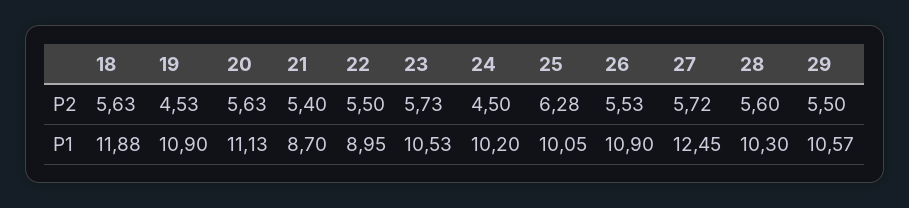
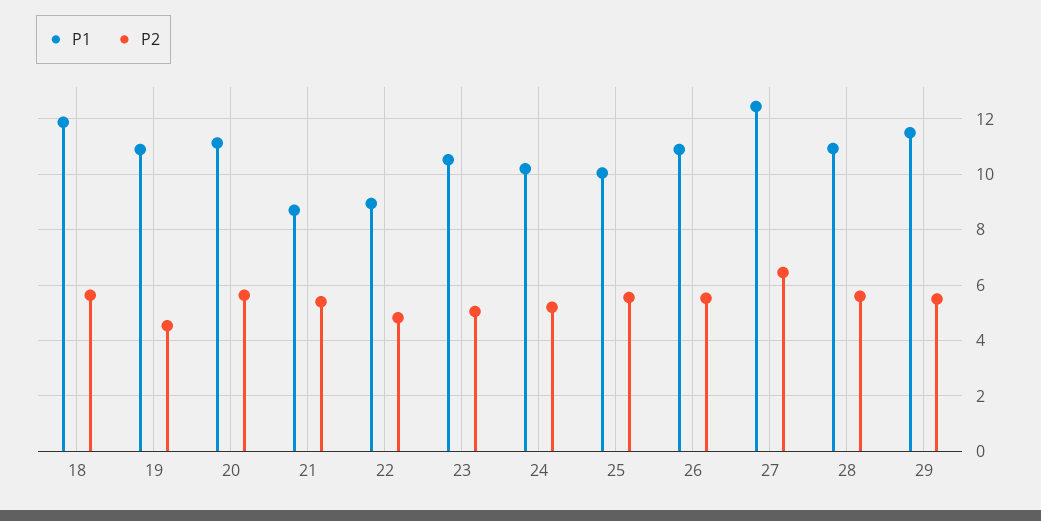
P2, 22: 5.5 -> 4.75
P2, 23: 5.73 -> 5
P2, 24: 4.5 -> 5.25
P2, 25: 6.28 -> 5.5
P2, 27: 5.72 -> 6.5
P1, 28: 10.3 -> 11
P1, 29: 10.57 -> 11.5

